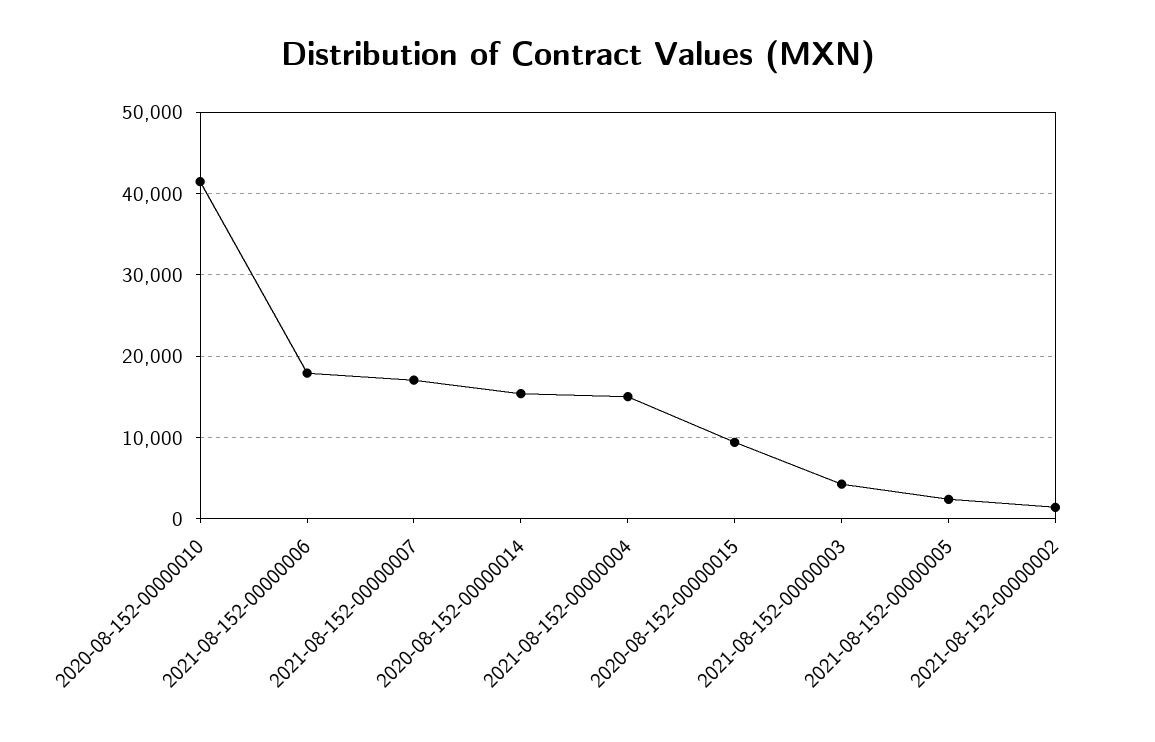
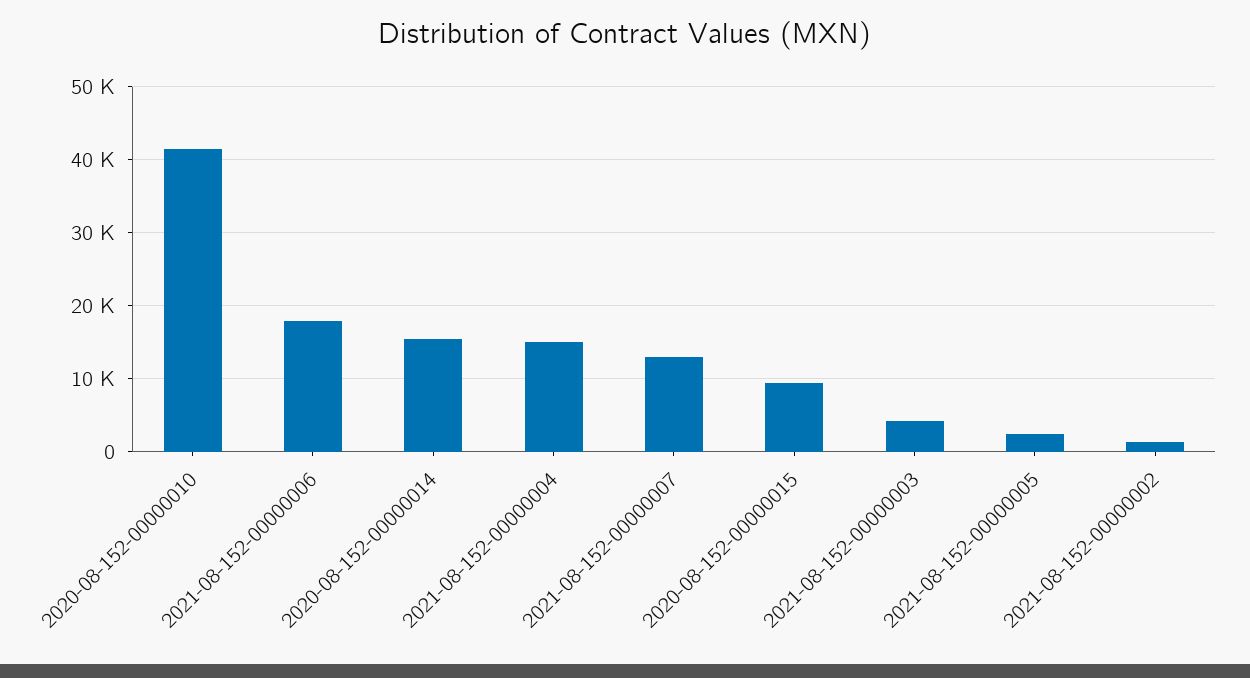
2021-08-152-00000007: 17000 -> 13000

